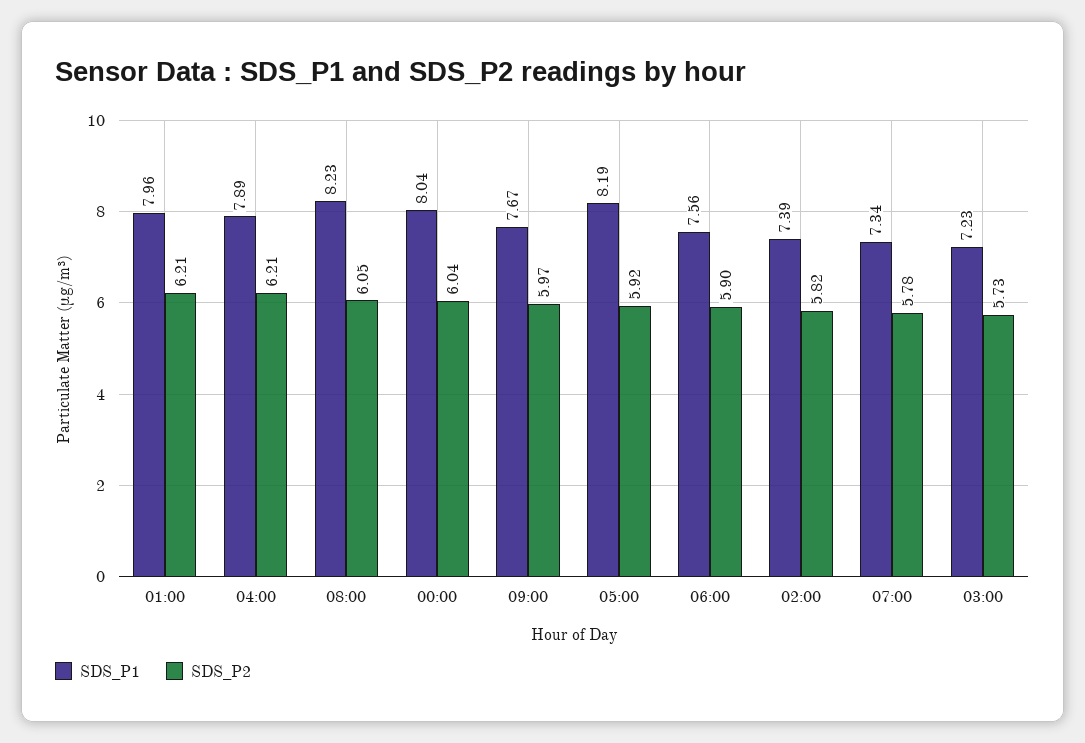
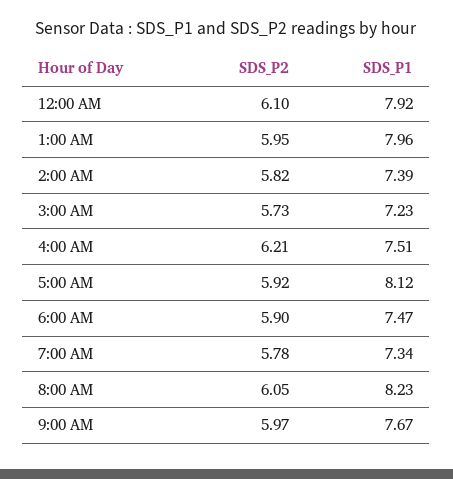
SDS_P2, 01:00: 6.21 -> 5.95
SDS_P1, 04:00: 7.89 -> 7.51
SDS_P1, 00:00: 8.04 -> 7.92
SDS_P2, 00:00: 6.04 -> 6.1
SDS_P1, 05:00: 8.19 -> 8.12
SDS_P1, 06:00: 7.56 -> 7.47

